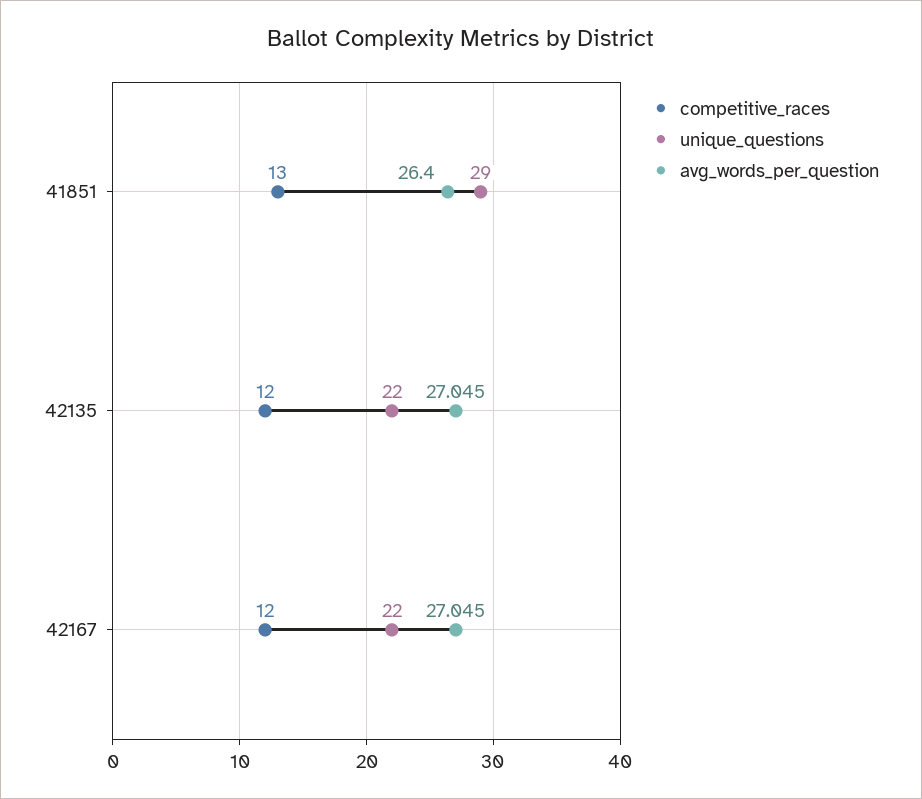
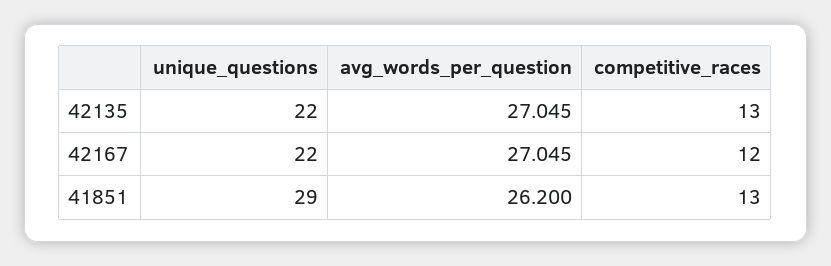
avg_words_per_question, 41851: 26.4 -> 26.2
competitive_races, 42135: 12 -> 13

